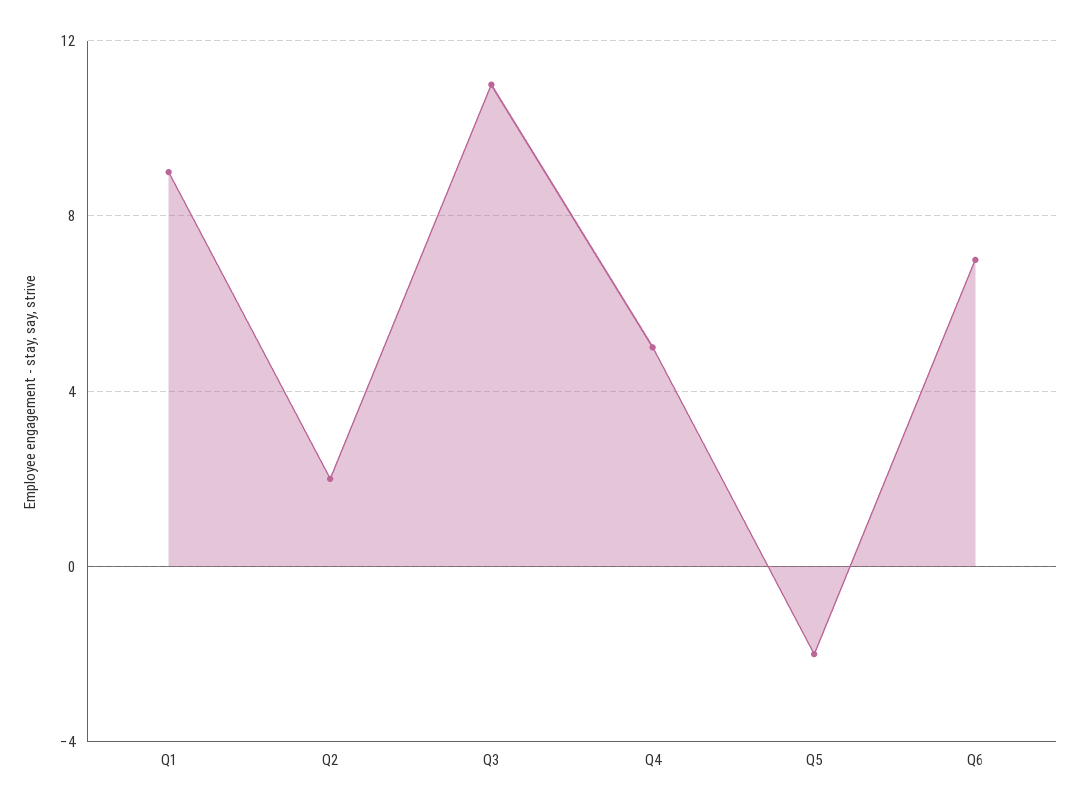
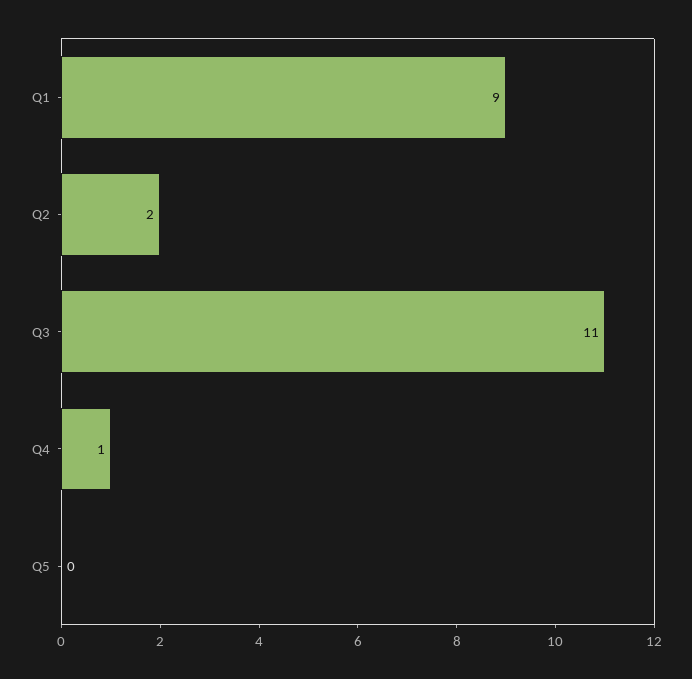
Q4: 5 -> 1
Q5: -2 -> 0
Q6: 7 -> none

